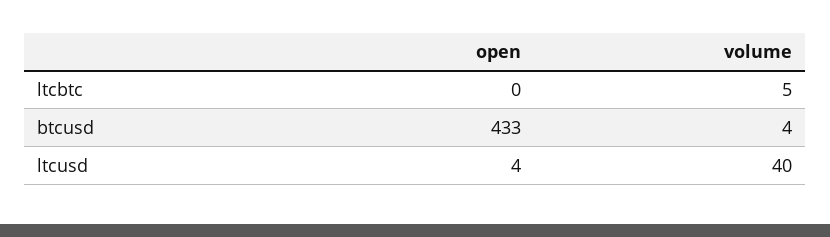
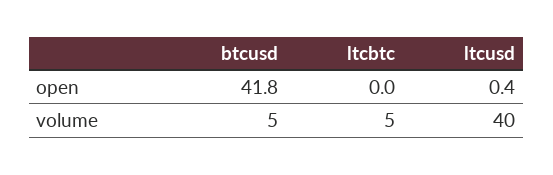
open, btcusd: 433 -> 41.8
volume, btcusd: 4 -> 5
open, ltcusd: 4 -> 0.4

